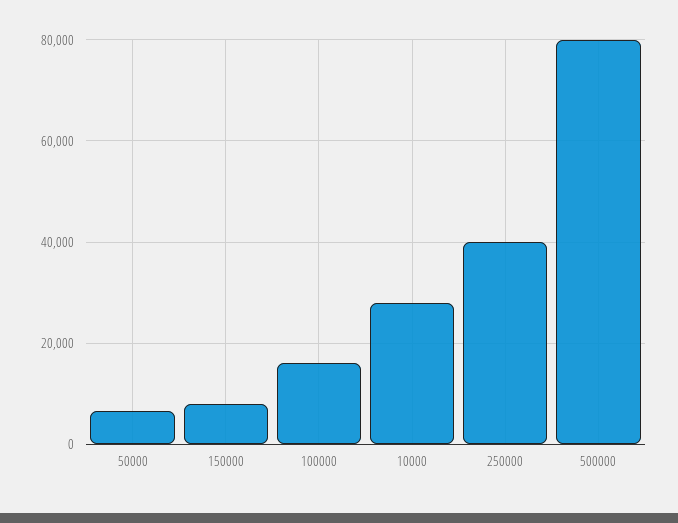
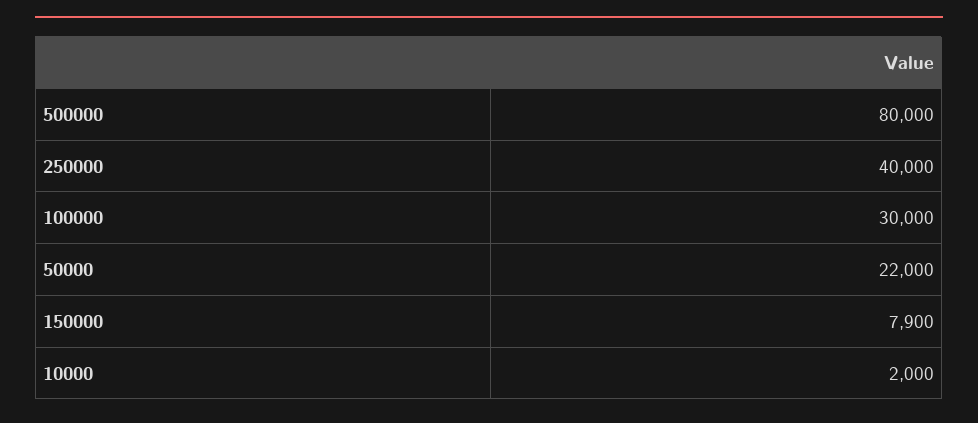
50000: 6000 -> 22000
100000: 16000 -> 30000
10000: 28000 -> 2000

